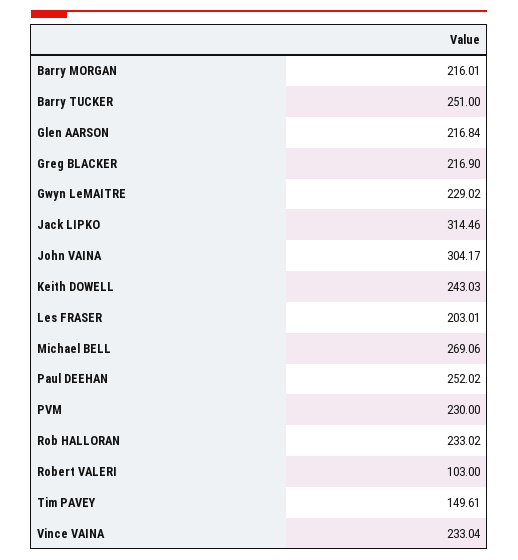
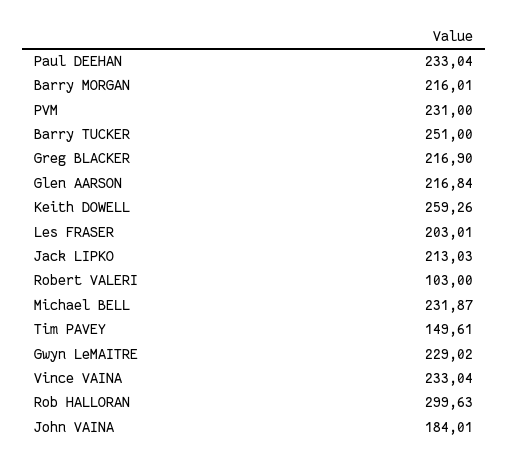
Jack LIPKO: 314.46 -> 213.03
John VAINA: 304.17 -> 184.01
Keith DOWELL: 243.03 -> 259.26
Michael BELL: 269.06 -> 231.87
Paul DEEHAN: 252.02 -> 233.04
PVM: 230 -> 231
Rob HALLORAN: 233.02 -> 299.63

